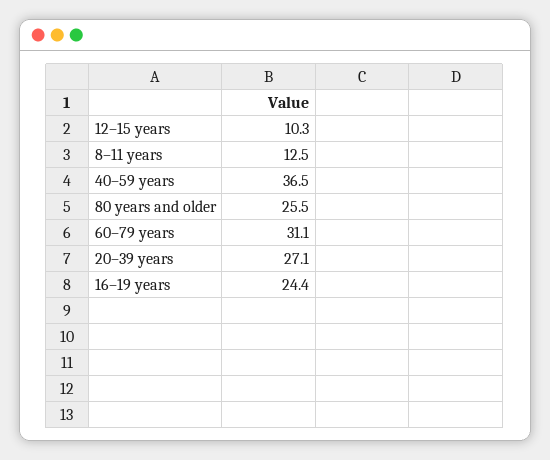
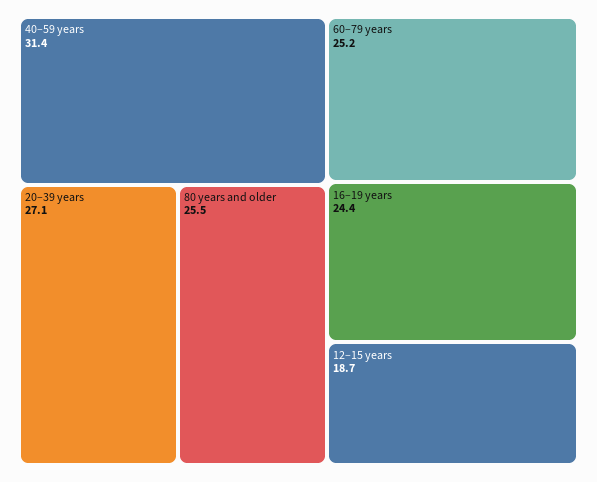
12–15 years: 10.3 -> 18.7
8–11 years: 12.5 -> none
40–59 years: 36.5 -> 31.4
60–79 years: 31.1 -> 25.2

